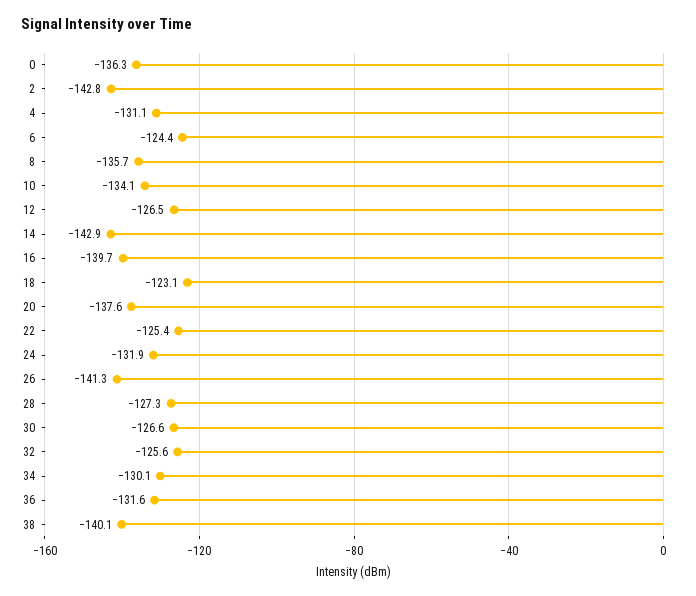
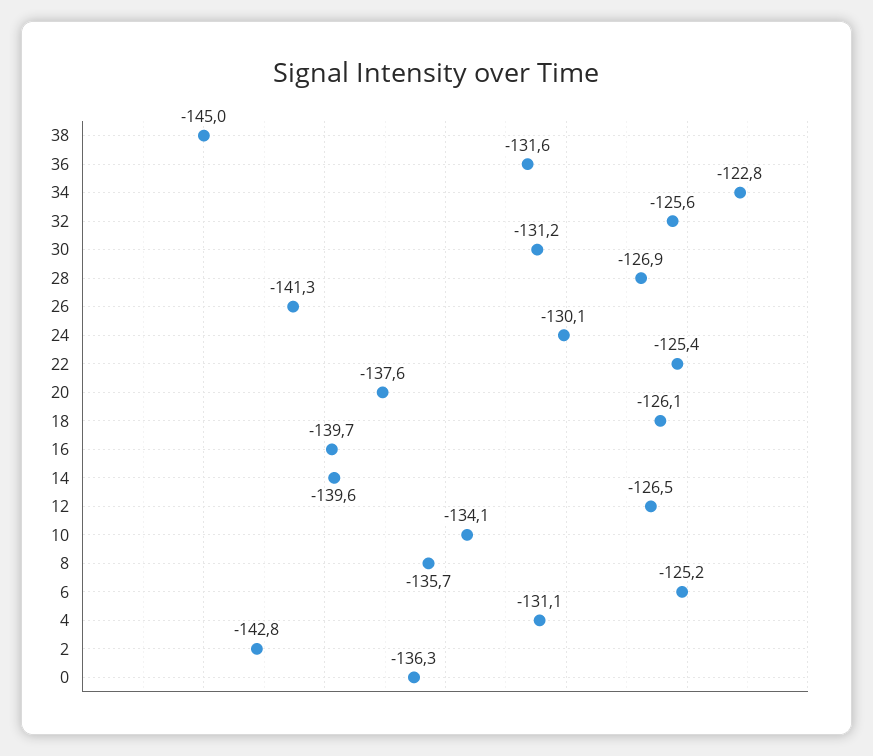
6: -124.4 -> -125.2
14: -142.9 -> -139.6
18: -123.1 -> -126.1
24: -131.9 -> -130.1
28: -127.3 -> -126.9
30: -126.6 -> -131.2
34: -130.1 -> -122.8
38: -140.1 -> -145

